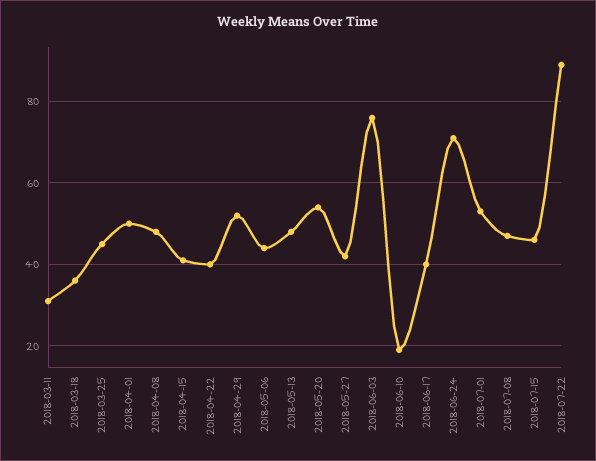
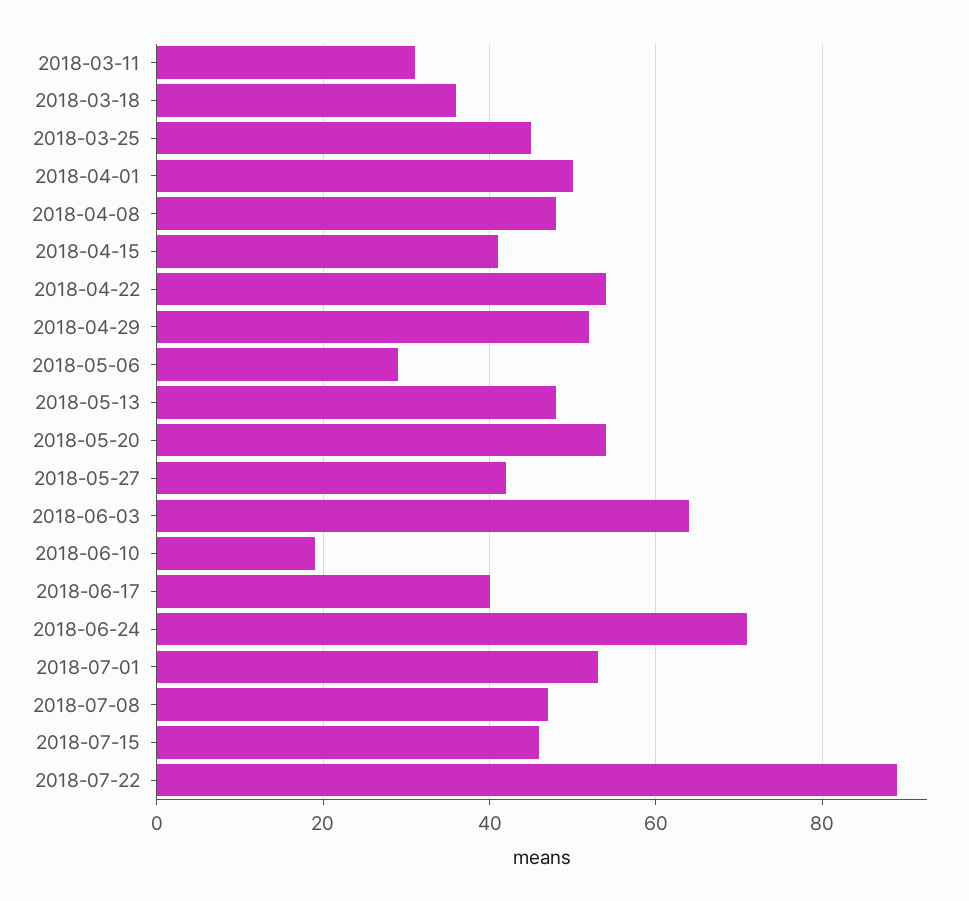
2018-04-22: 40 -> 55
2018-05-06: 45 -> 30
2018-06-03: 75 -> 65

